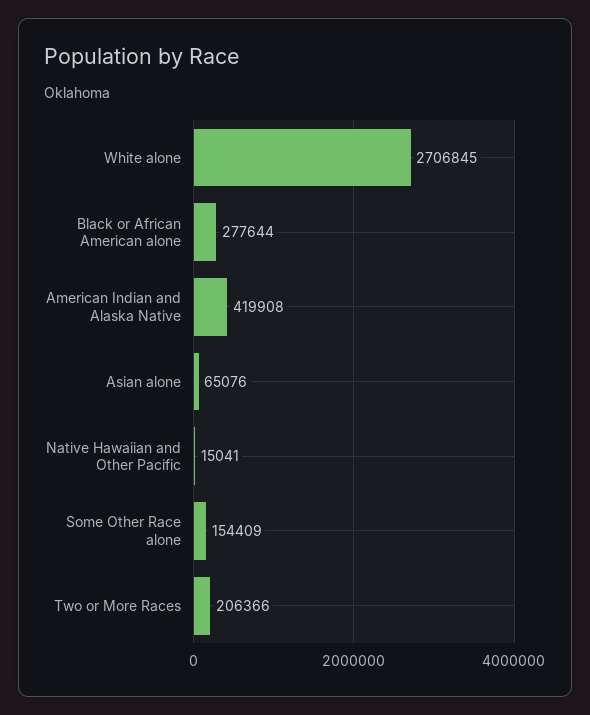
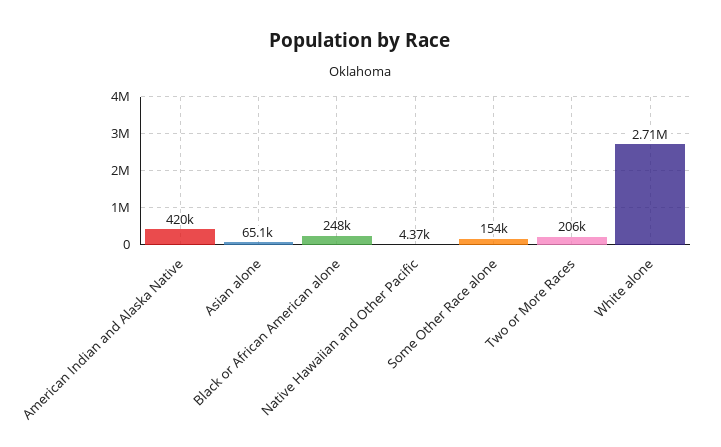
Black or African American alone: 277644 -> 248000
Native Hawaiian and Other Pacific: 15041 -> 4370

